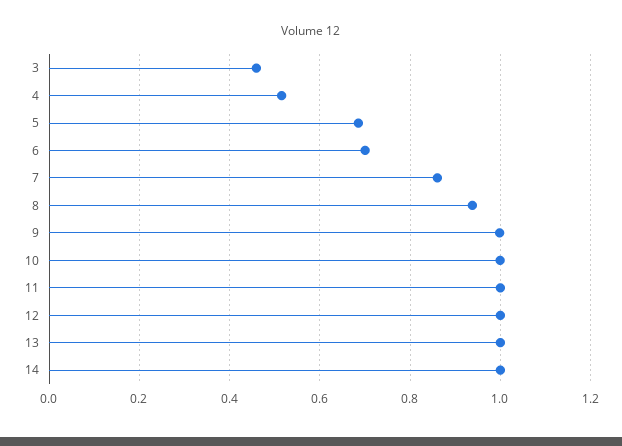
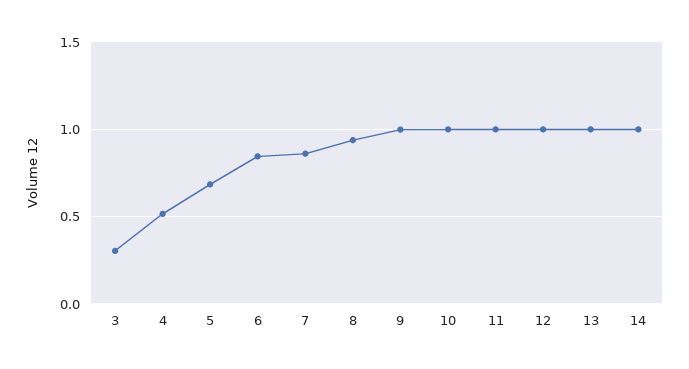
3: 0.46 -> 0.3
6: 0.7 -> 0.85

